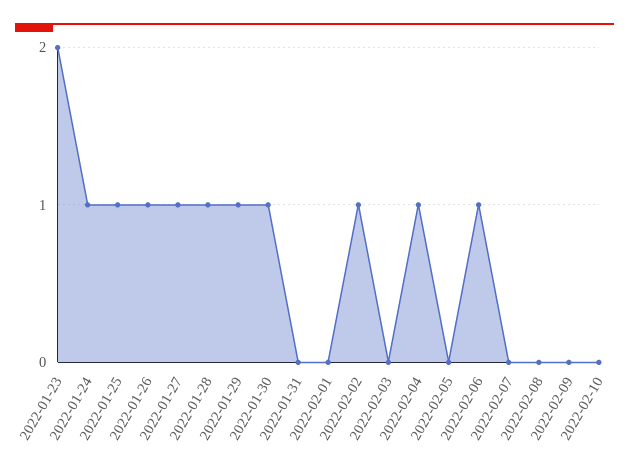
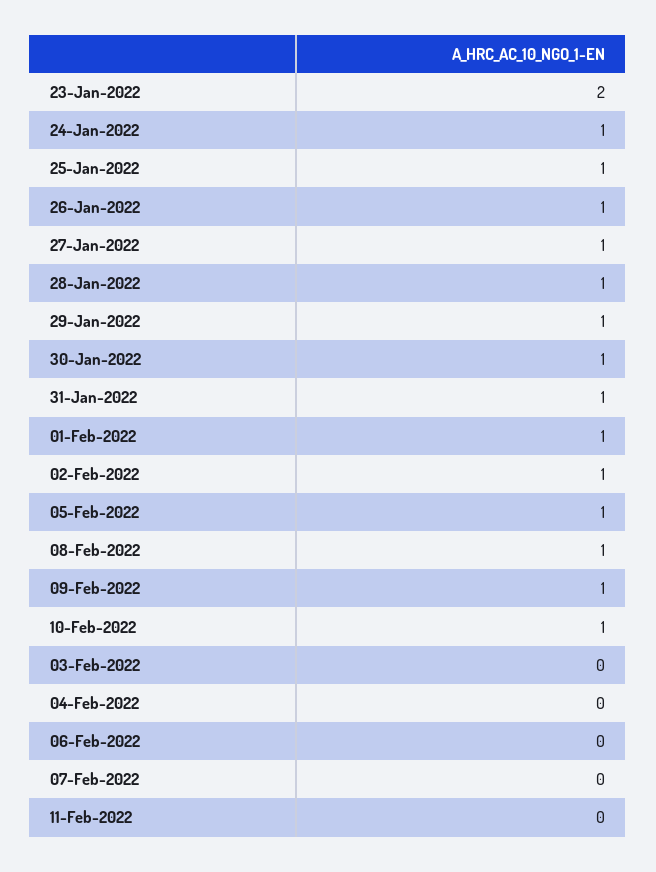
2022-01-31: 0 -> 1
2022-02-01: 0 -> 1
2022-02-04: 1 -> 0
2022-02-05: 0 -> 1
2022-02-06: 1 -> 0
2022-02-08: 0 -> 1
2022-02-09: 0 -> 1
2022-02-10: 0 -> 1
11-Feb-2022: none -> 0

